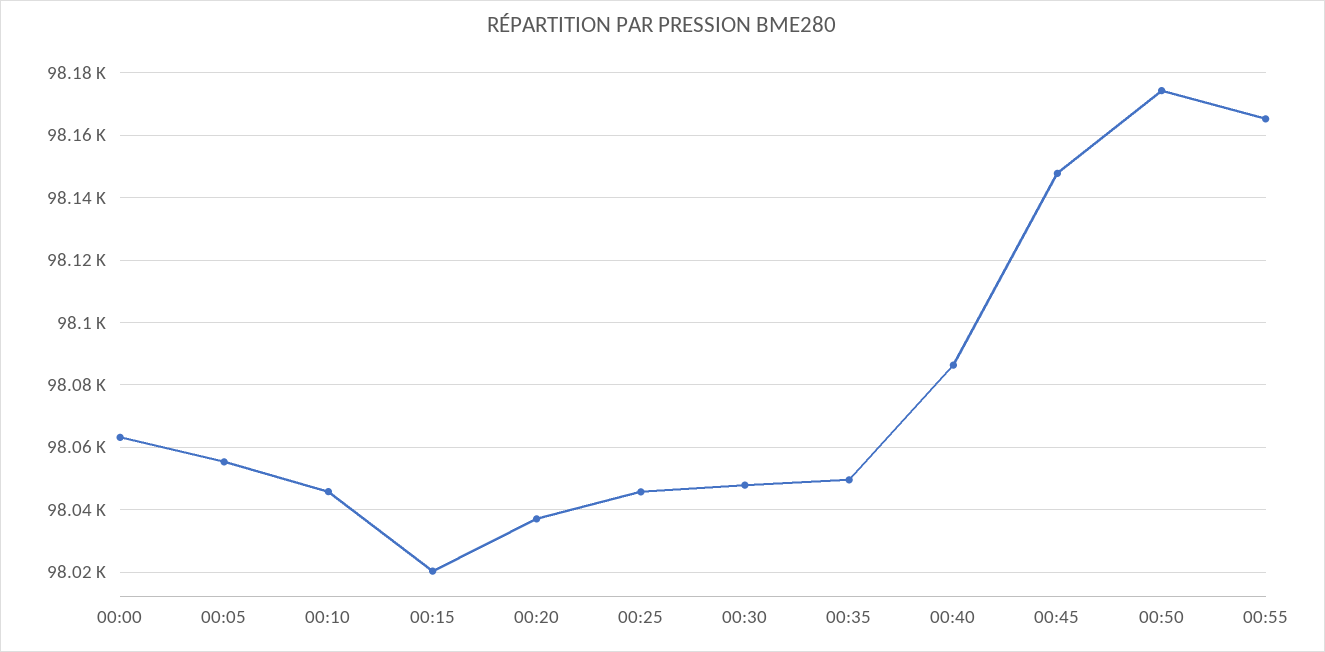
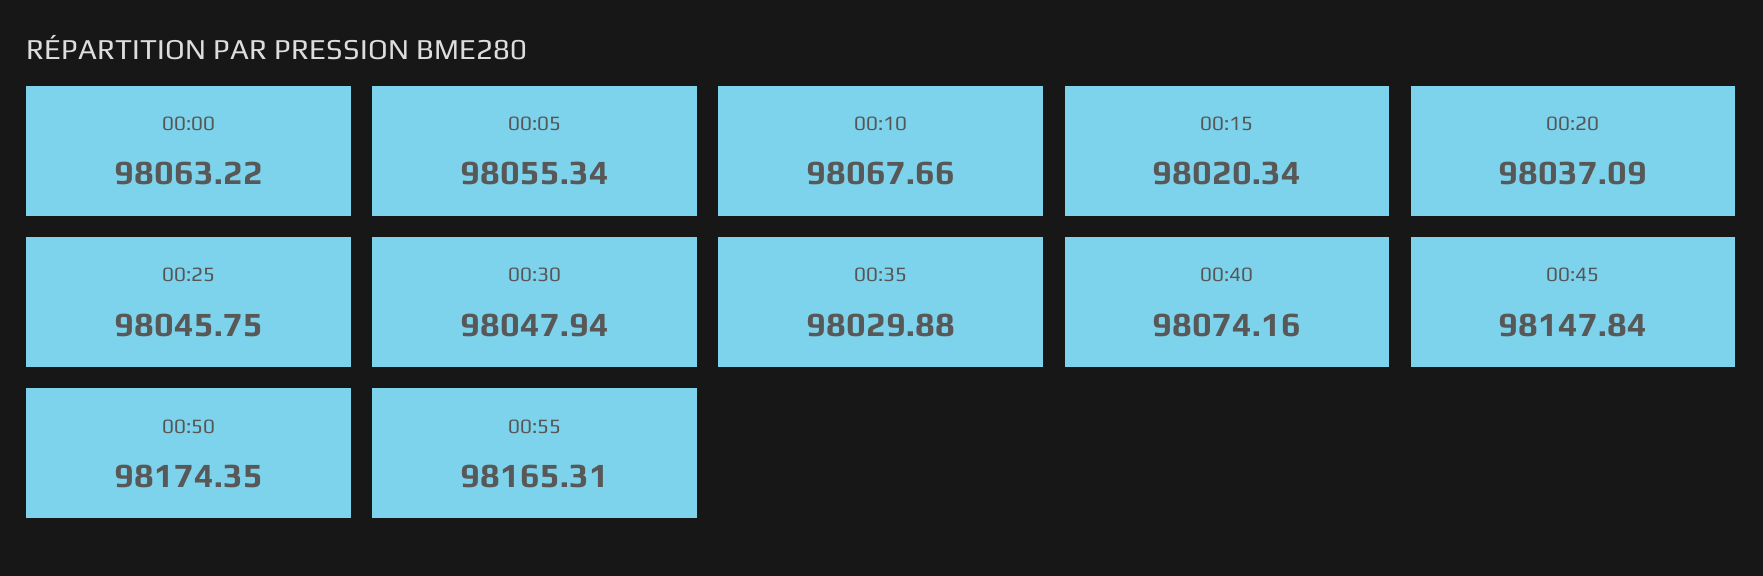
00:10: 98046 -> 98067.66
00:35: 98050 -> 98029.88
00:40: 98086 -> 98074.16

